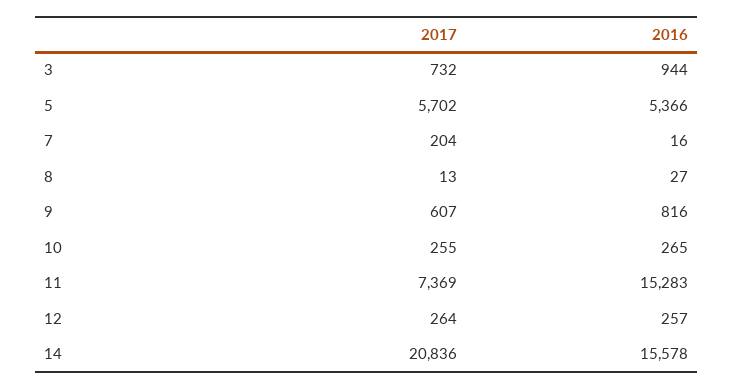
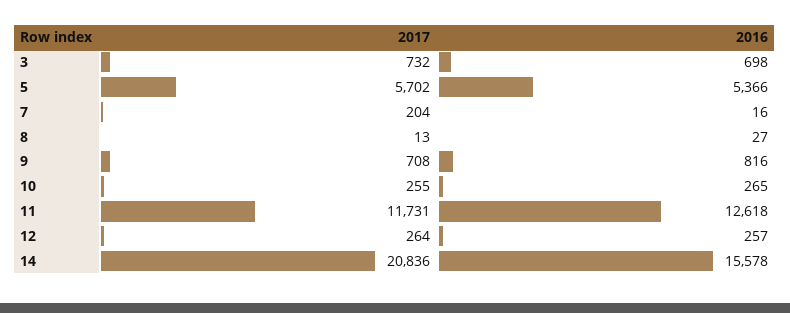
2016, 3: 944 -> 698
2017, 9: 607 -> 708
2017, 11: 7369 -> 11731
2016, 11: 15283 -> 12618

